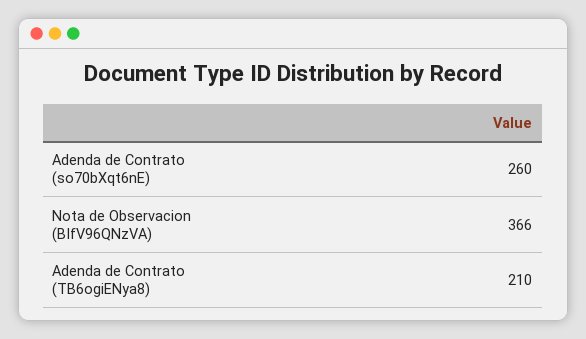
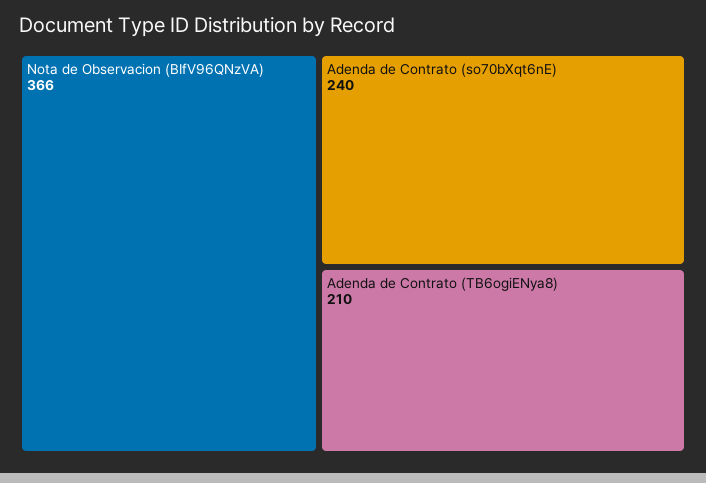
Adenda de Contrato (so70bXqt6nE): 260 -> 240

